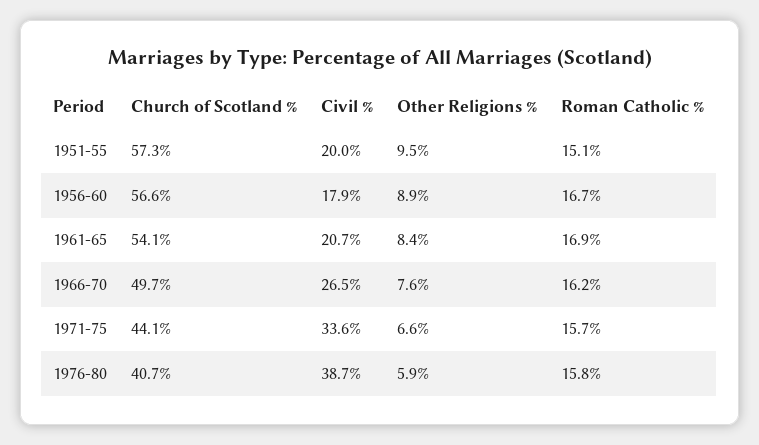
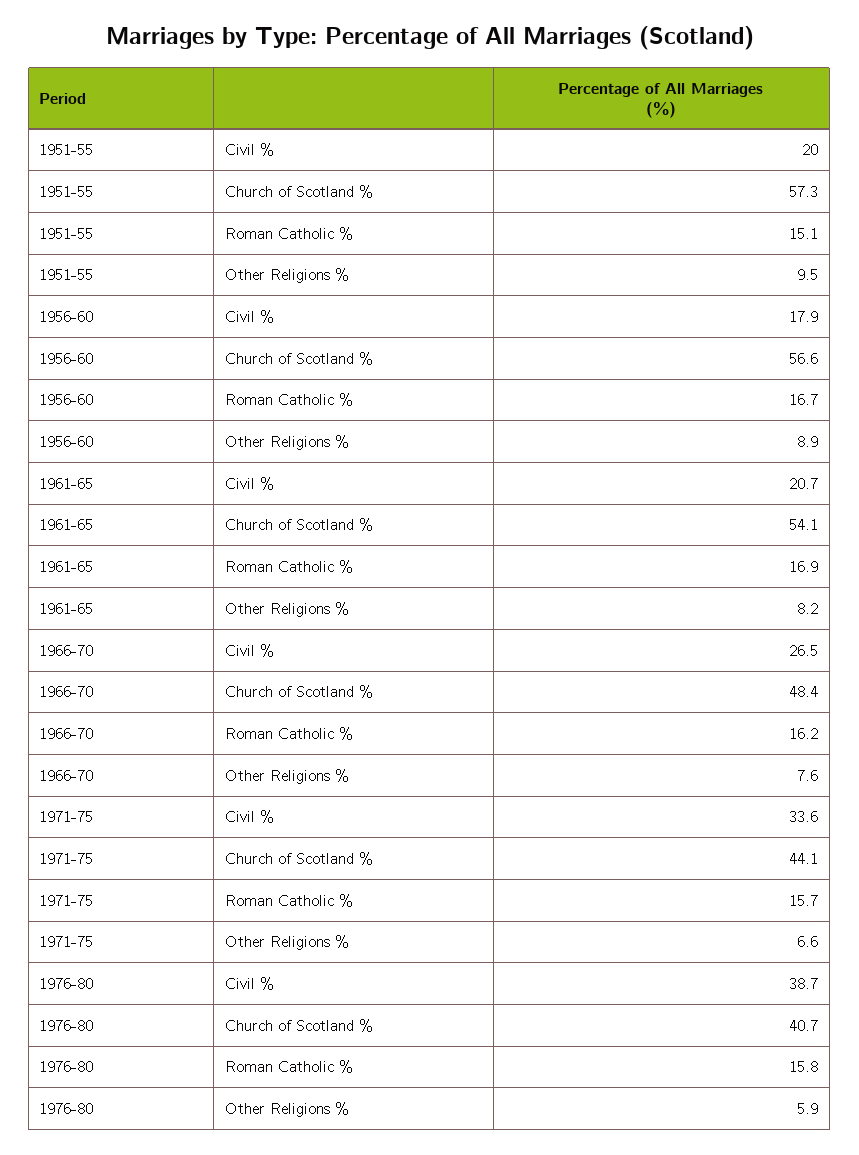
Other Religions %, 1961-65: 8.4 -> 8.2
Church of Scotland %, 1966-70: 49.7 -> 48.4

